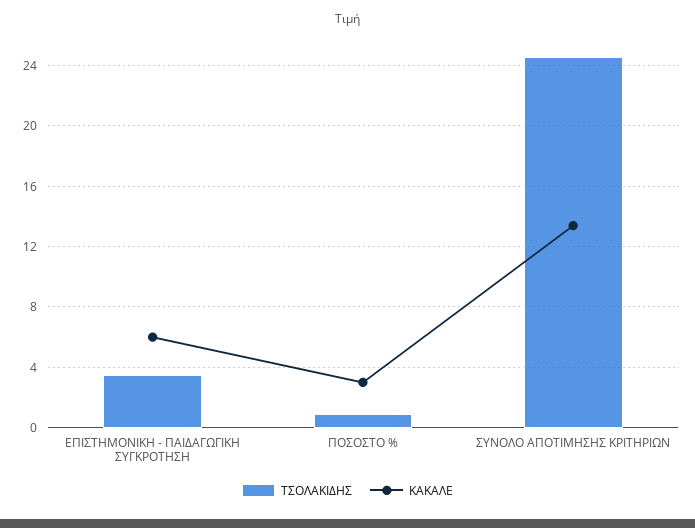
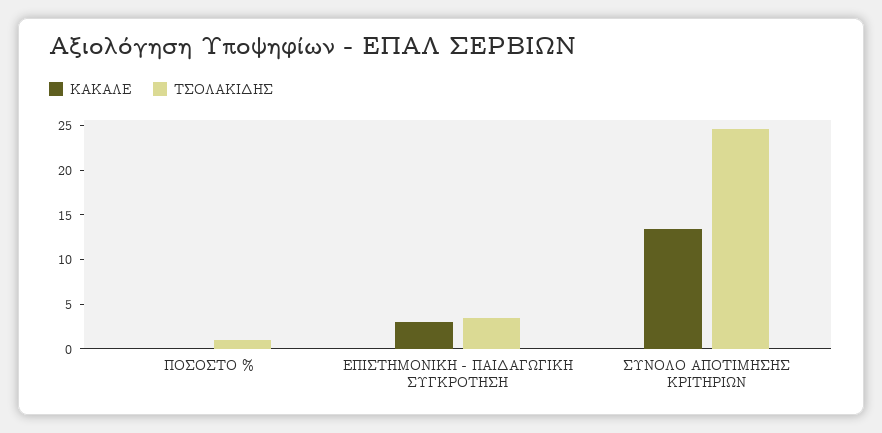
ΚΑΚΑΛΕ, ΕΠΙΣΤΗΜΟΝΙΚΗ - ΠΑΙΔΑΓΩΓΙΚΗ ΣΥΓΚΡΟΤΗΣΗ: 6 -> 3
ΚΑΚΑΛΕ, ΠΟΣΟΣΤΟ %: 3 -> 0

